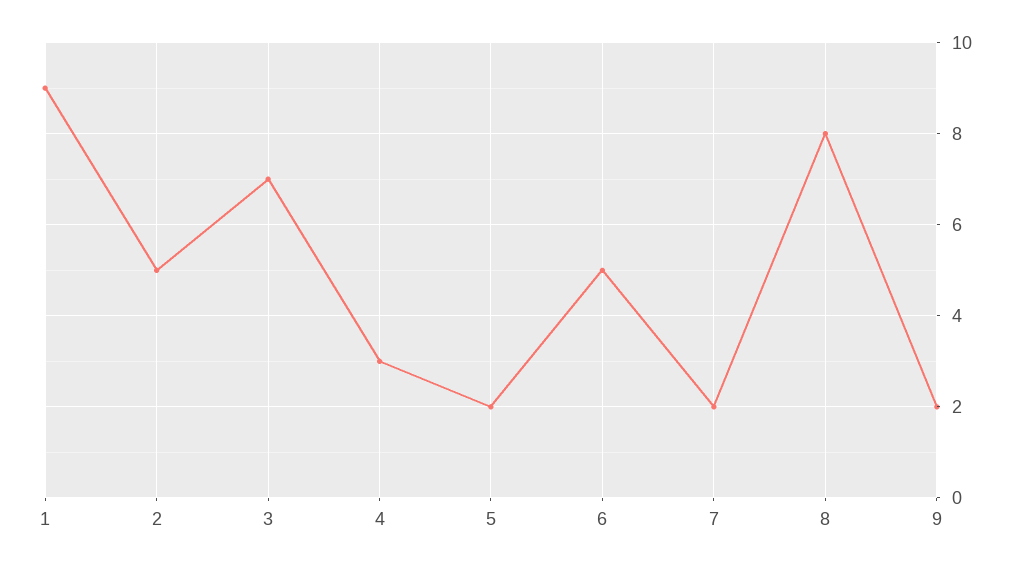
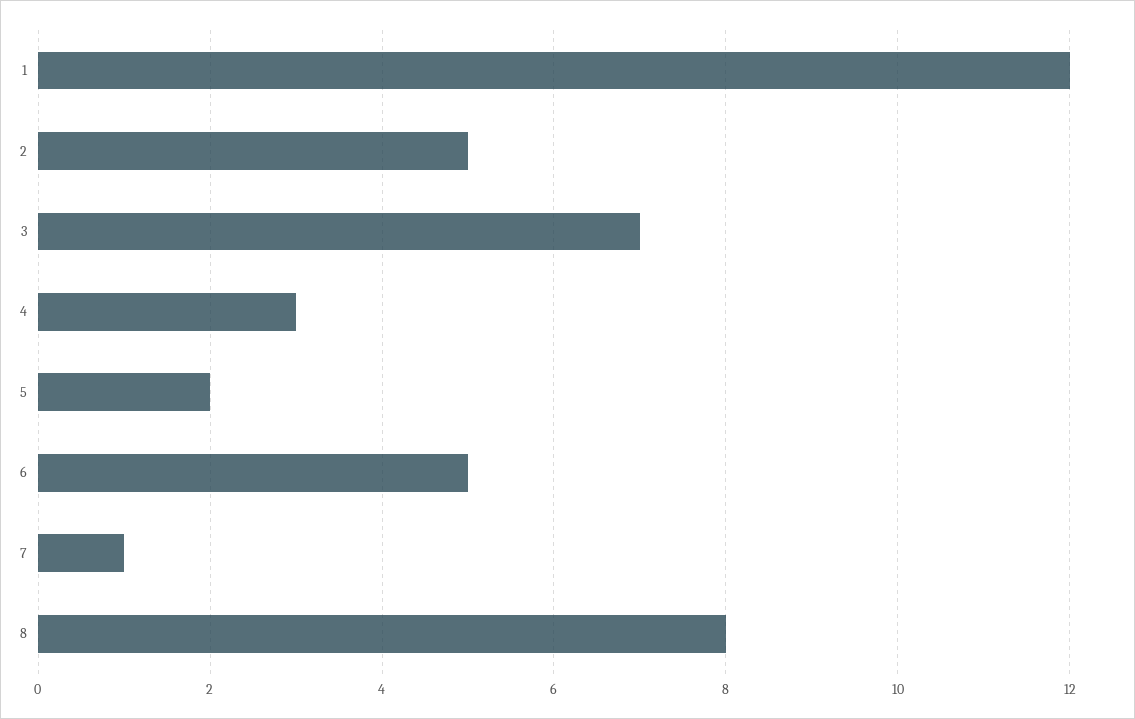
1: 9 -> 12
7: 2 -> 1
9: 2 -> none

